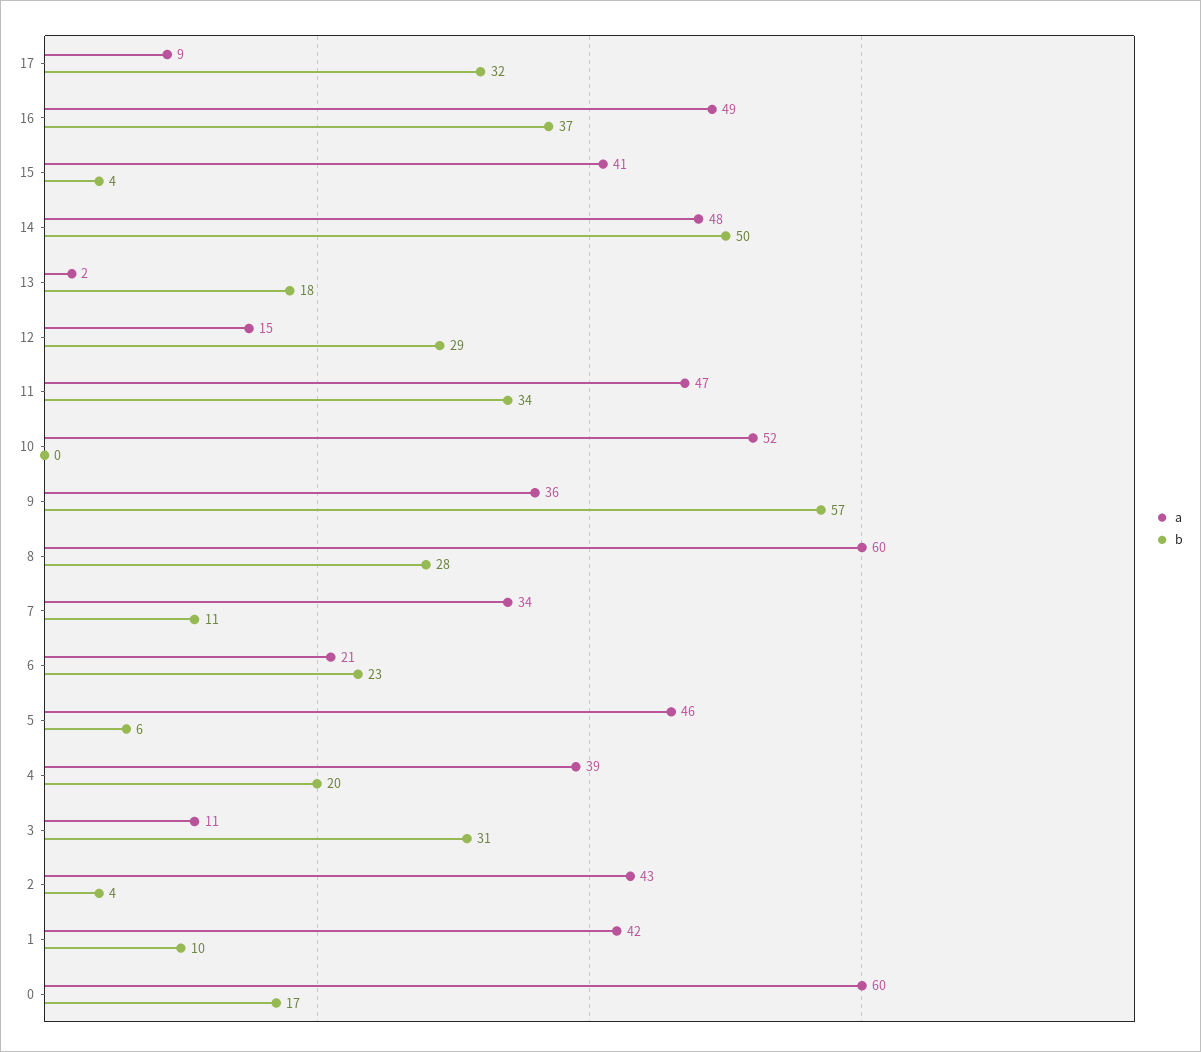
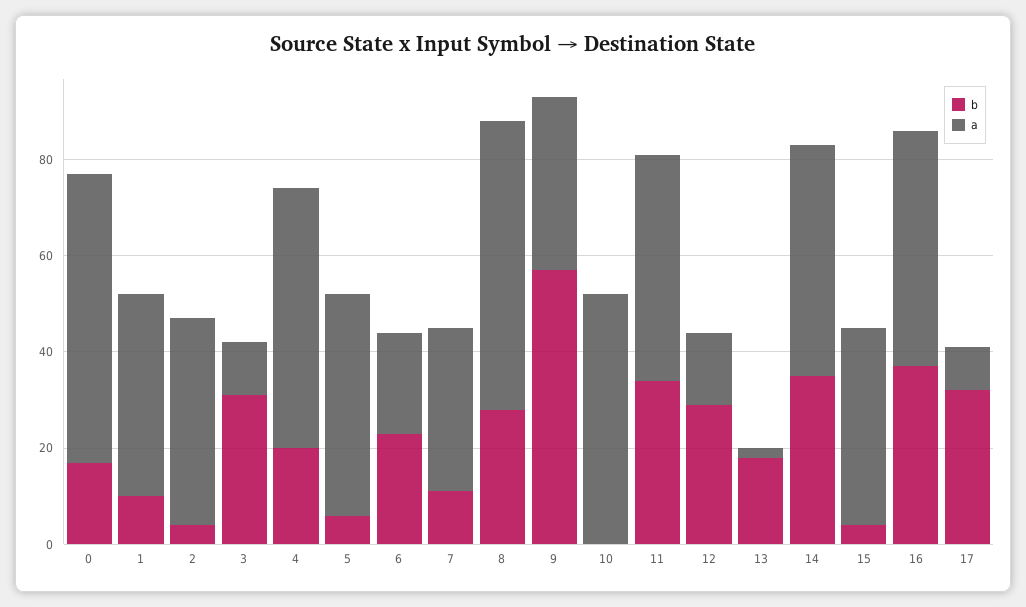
b, 14: 50 -> 35
a, 4: 39 -> 55

